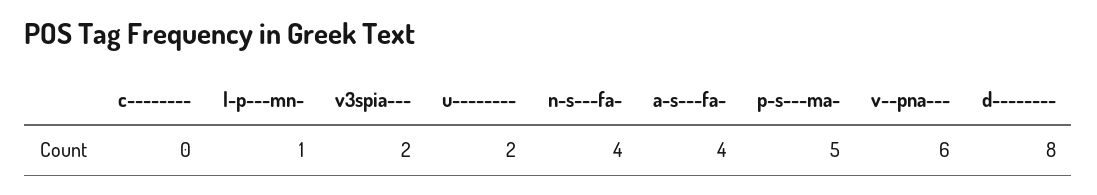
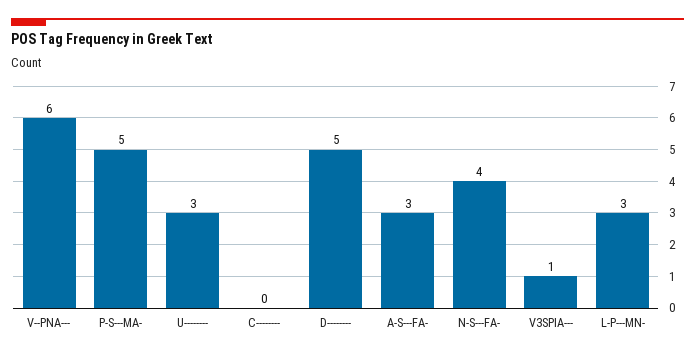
l-p---mn-: 1 -> 3
v3spia---: 2 -> 1
u--------: 2 -> 3
a-s---fa-: 4 -> 3
d--------: 8 -> 5

